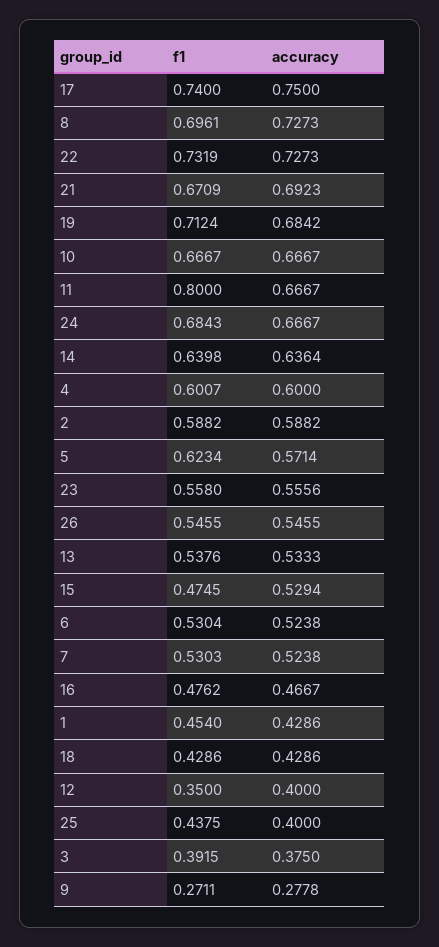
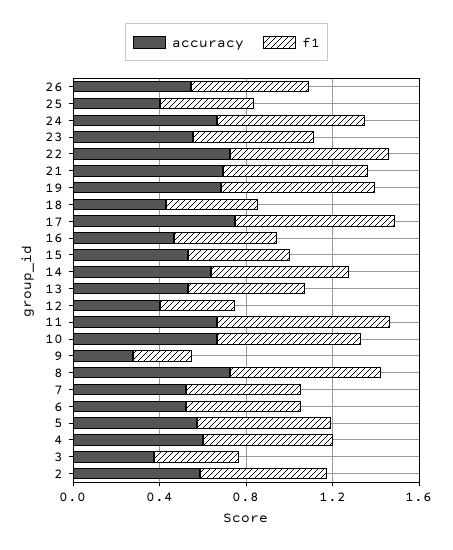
f1, 1: 0.454 -> none
accuracy, 1: 0.4286 -> none

